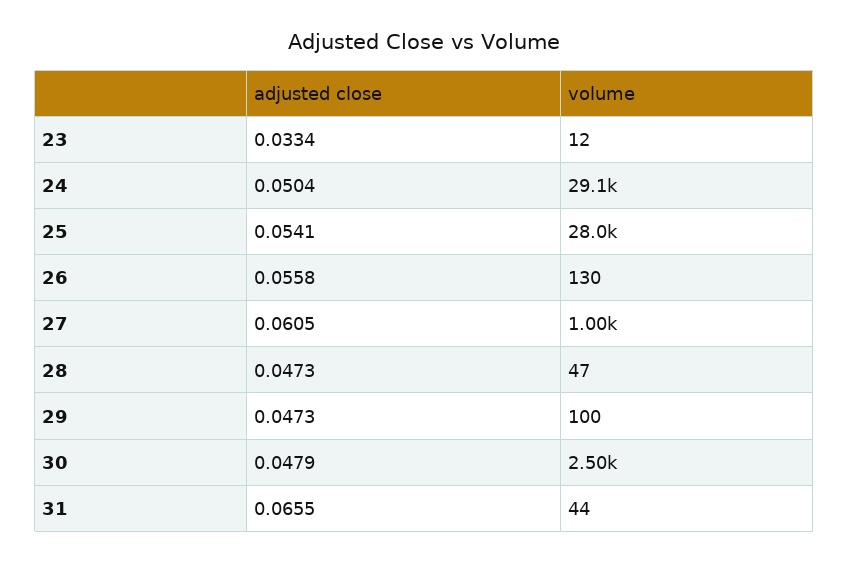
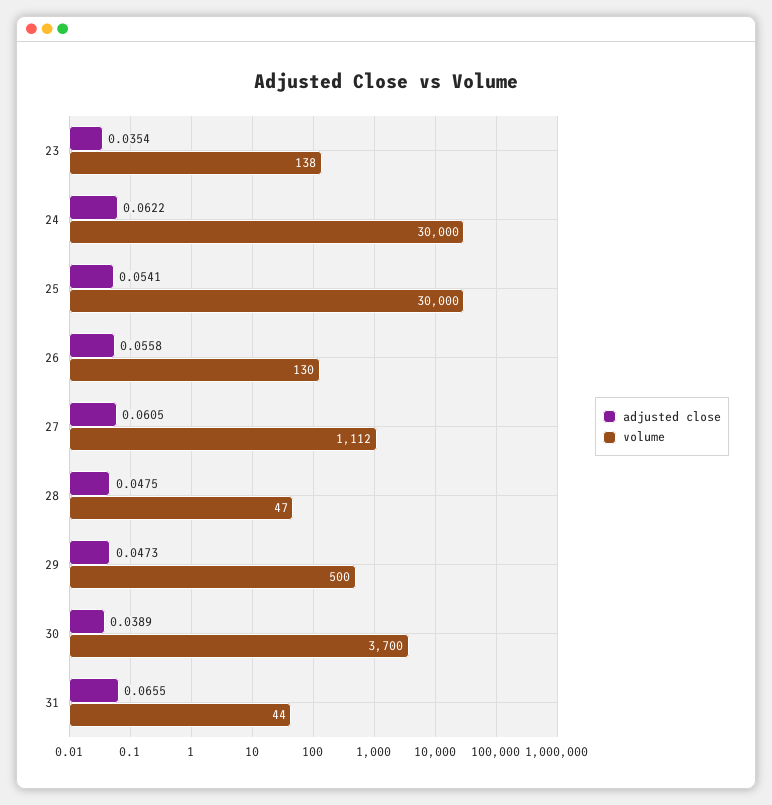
adjusted close, 23: 0.0334 -> 0.0354
volume, 23: 12 -> 138
adjusted close, 24: 0.0504 -> 0.0622
volume, 24: 29100 -> 30000
volume, 25: 28000 -> 30000
volume, 27: 1000 -> 1112
adjusted close, 28: 0.0473 -> 0.0475
volume, 29: 100 -> 500
adjusted close, 30: 0.0479 -> 0.0389
volume, 30: 2500 -> 3700

